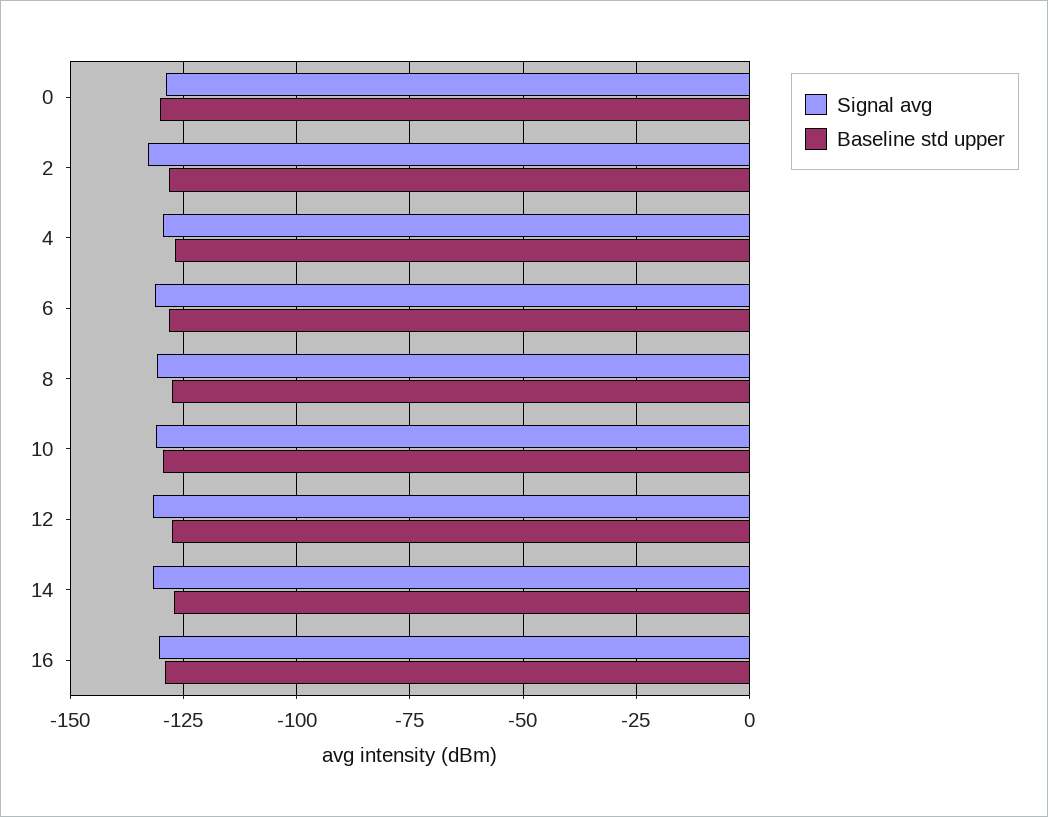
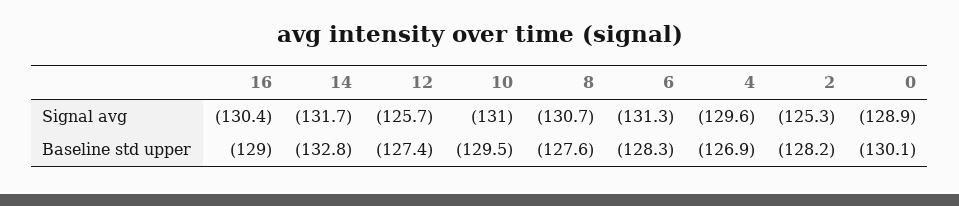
Signal avg, 2: -132.5 -> -125.3
Signal avg, 12: -132.5 -> -125.7
Baseline std upper, 14: -127.5 -> -132.8

